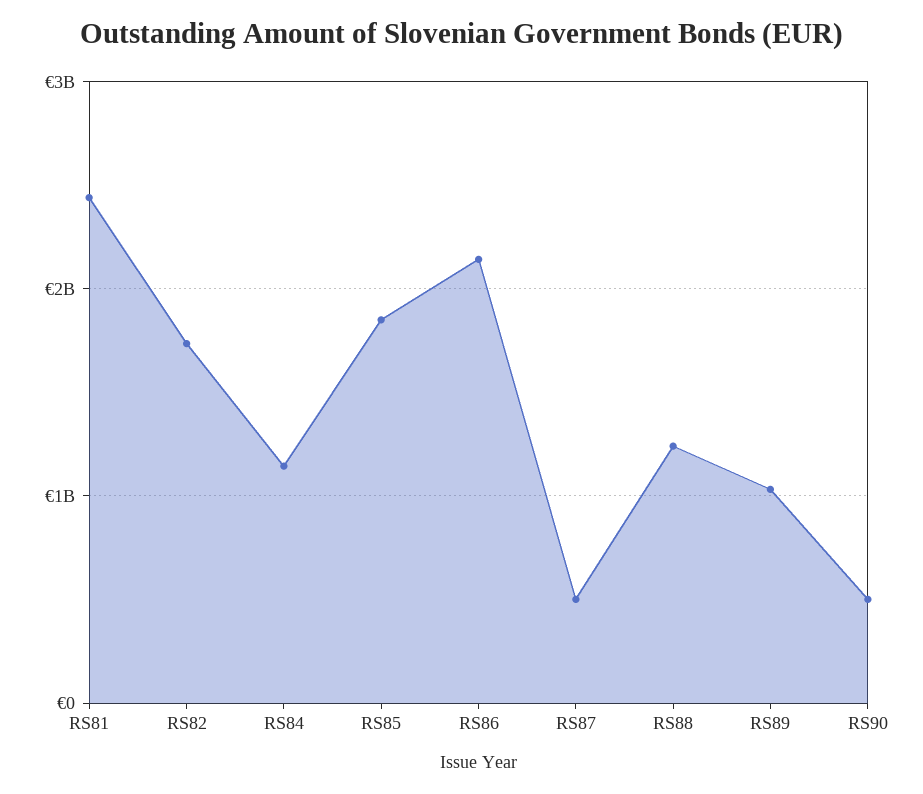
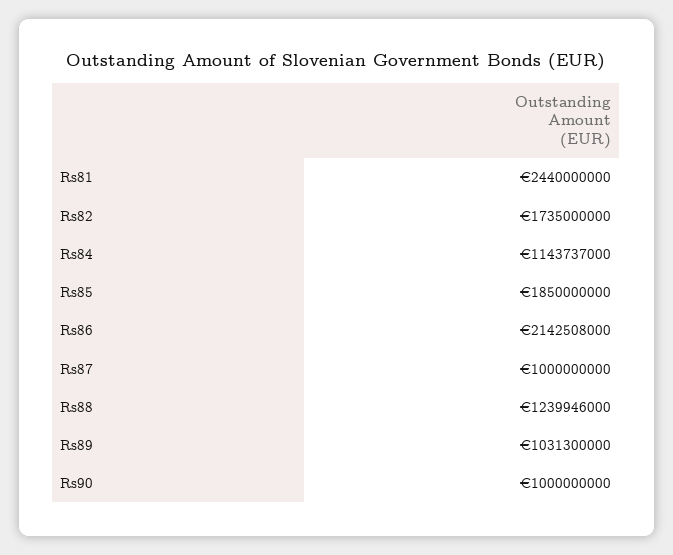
RS87: 500000000 -> 1000000000
RS90: 500000000 -> 1000000000

